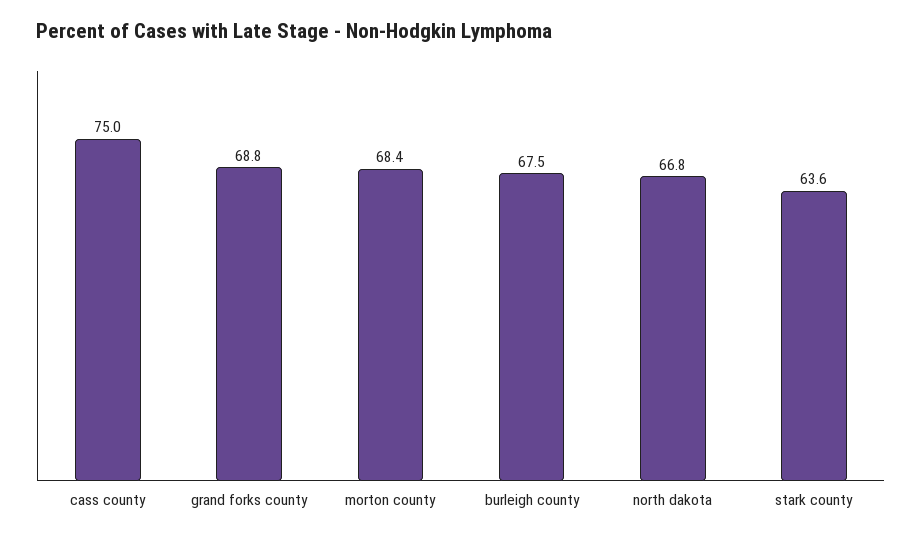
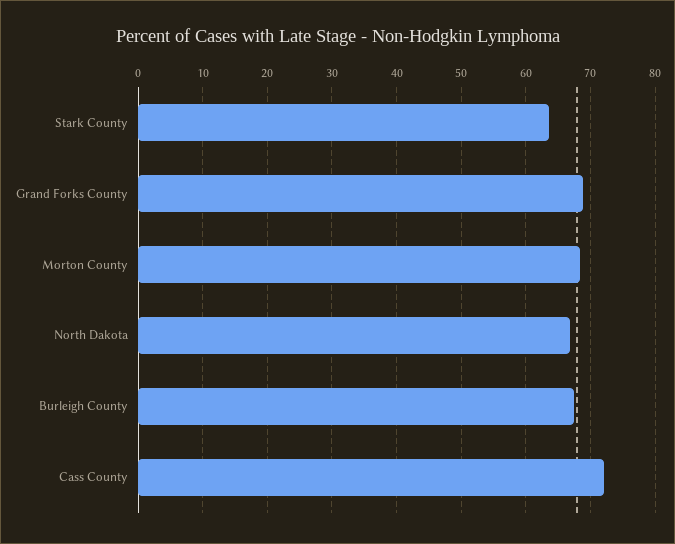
cass county: 75 -> 72

